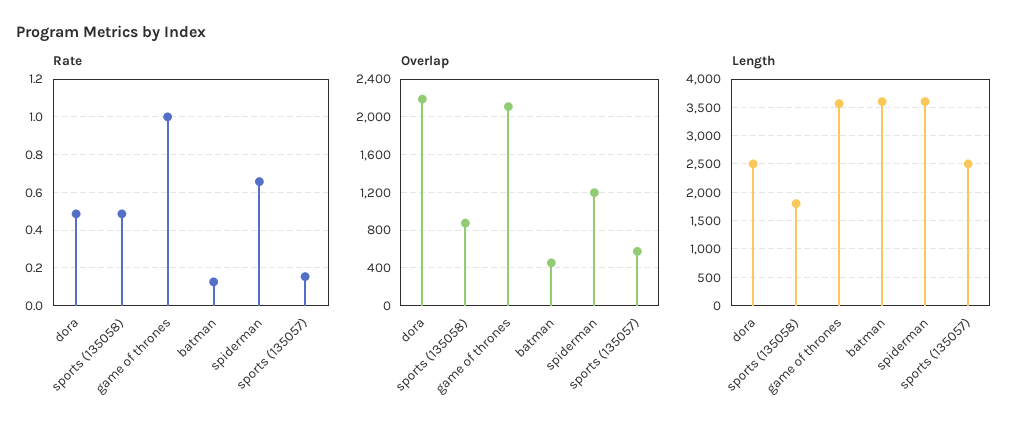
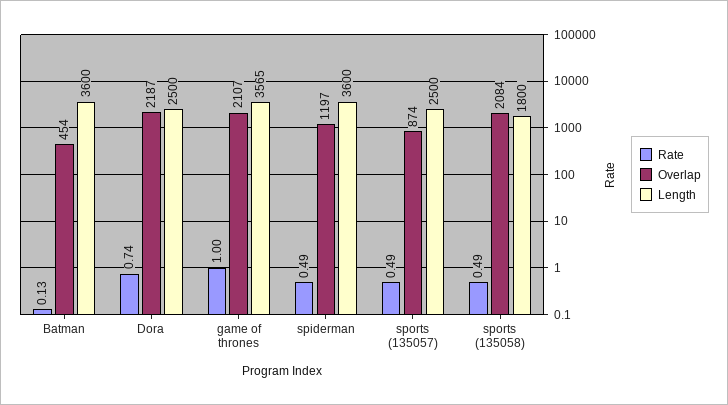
Rate, dora: 0.5 -> 0.74
Rate, spiderman: 0.65 -> 0.49
Rate, sports (135057): 0.15 -> 0.49
Overlap, sports (135058): 900 -> 2084
Overlap, sports (135057): 600 -> 874

